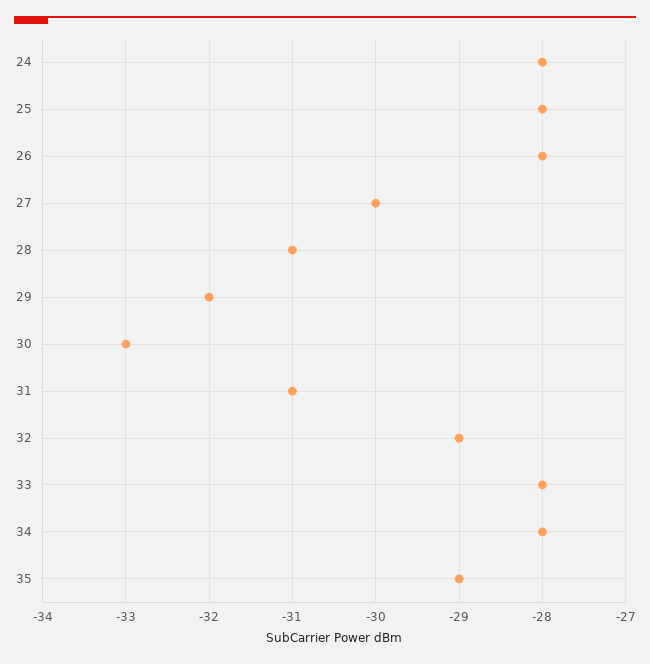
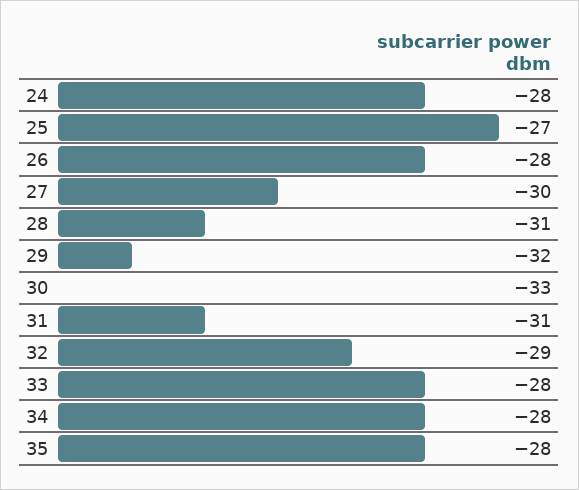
25: -28 -> -27
35: -29 -> -28

